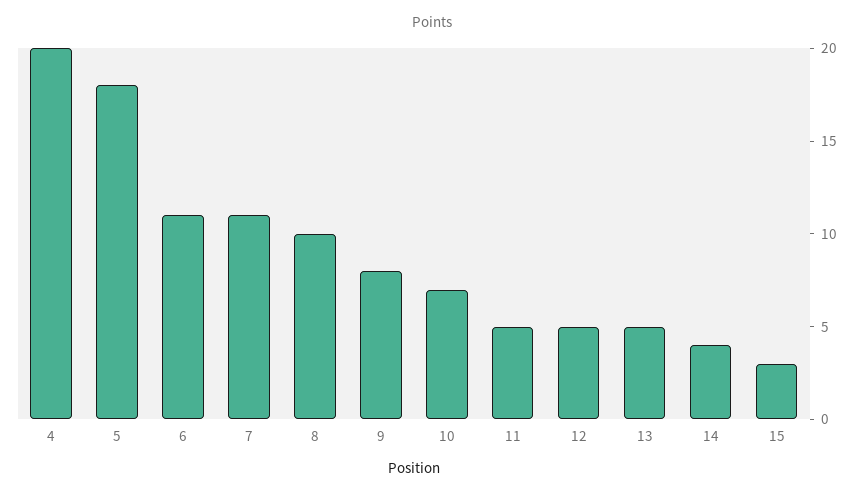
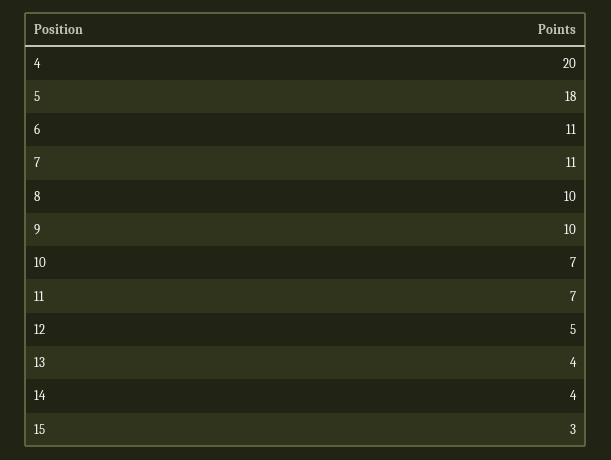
9: 8 -> 10
11: 5 -> 7
13: 5 -> 4

